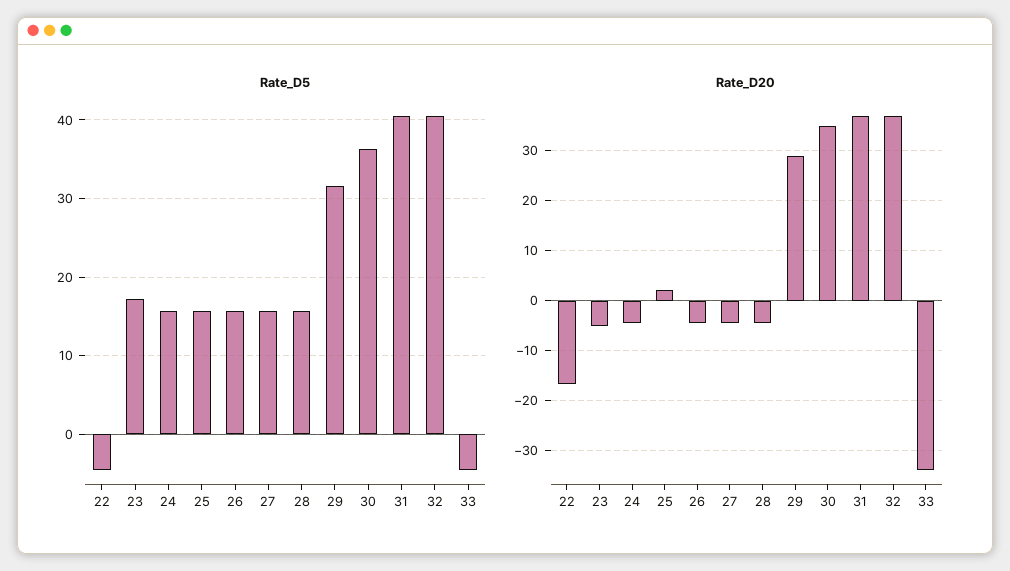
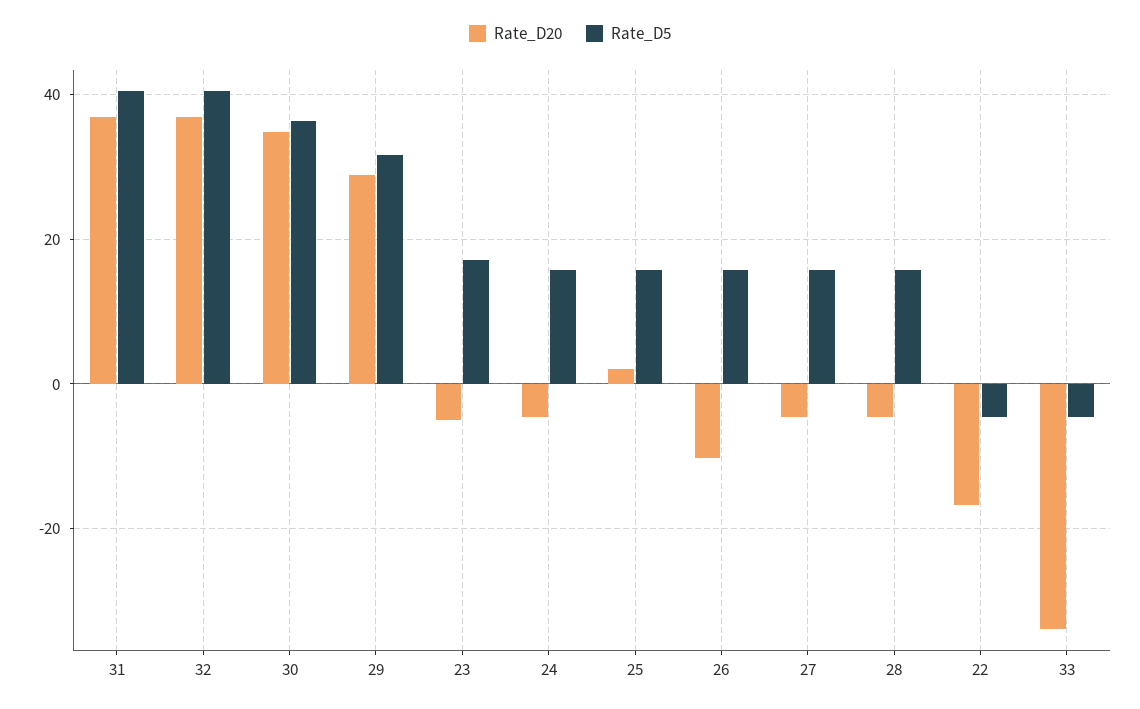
Rate_D20, 26: -4 -> -10

